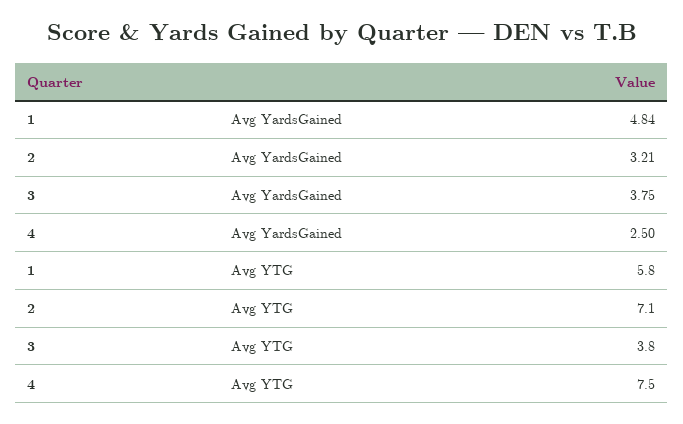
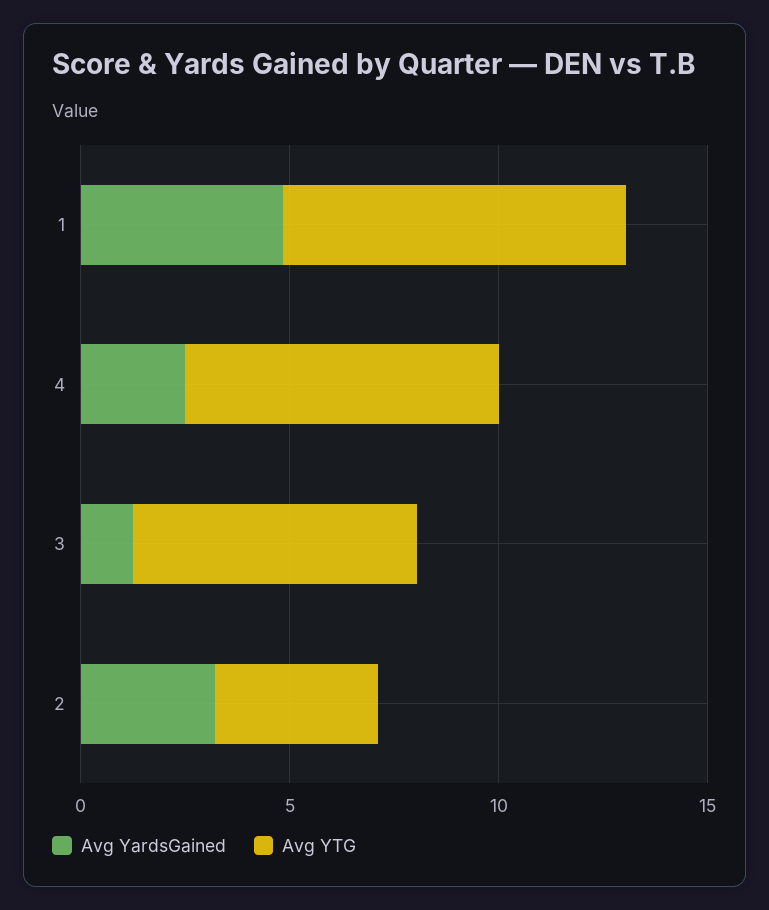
Avg YardsGained, 3: 3.75 -> 1
Avg YTG, 1: 5.8 -> 8
Avg YTG, 2: 7.1 -> 4
Avg YTG, 3: 3.8 -> 7

